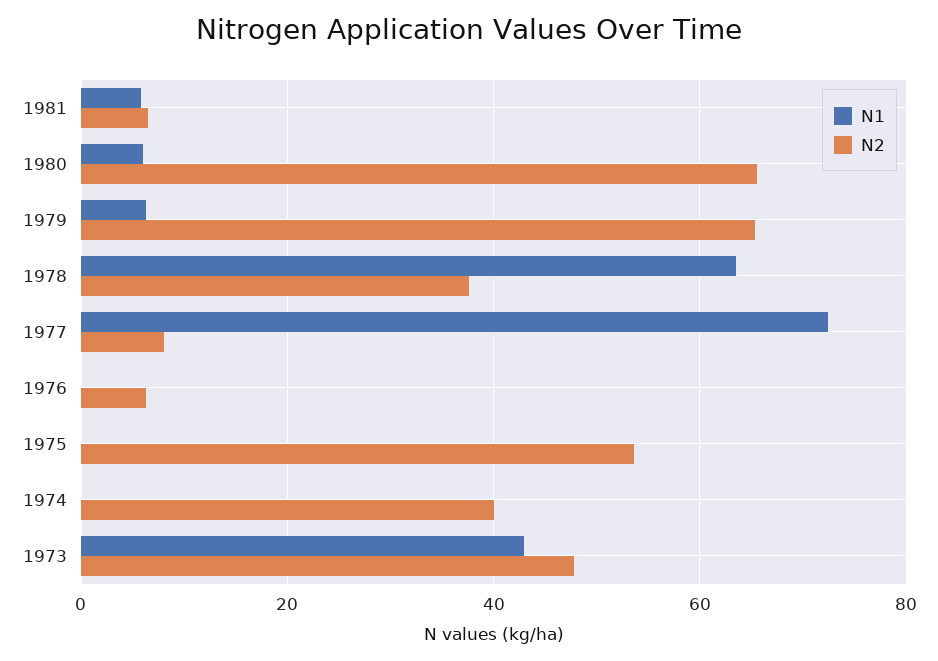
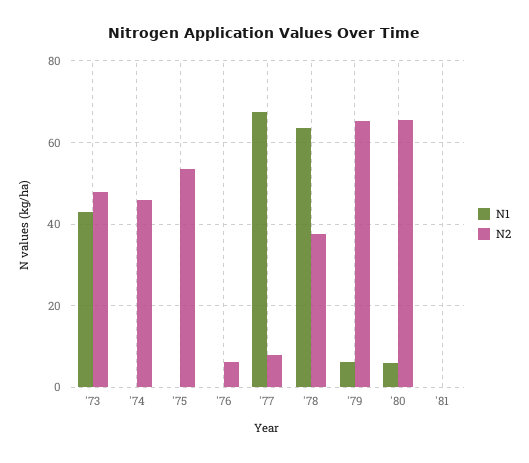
N1, 1981: 6 -> 0
N2, 1981: 6 -> 0
N1, 1977: 72 -> 68
N2, 1974: 40 -> 46

